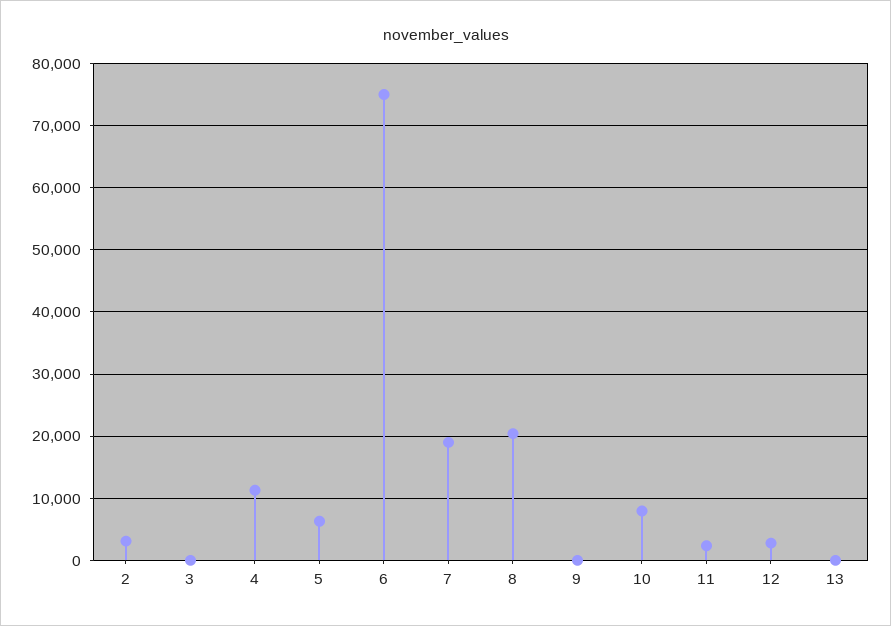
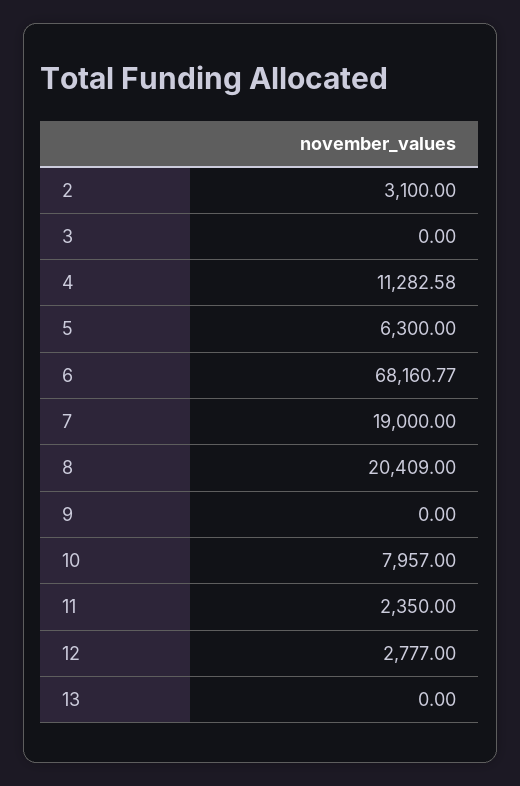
6: 75000 -> 68160.77

